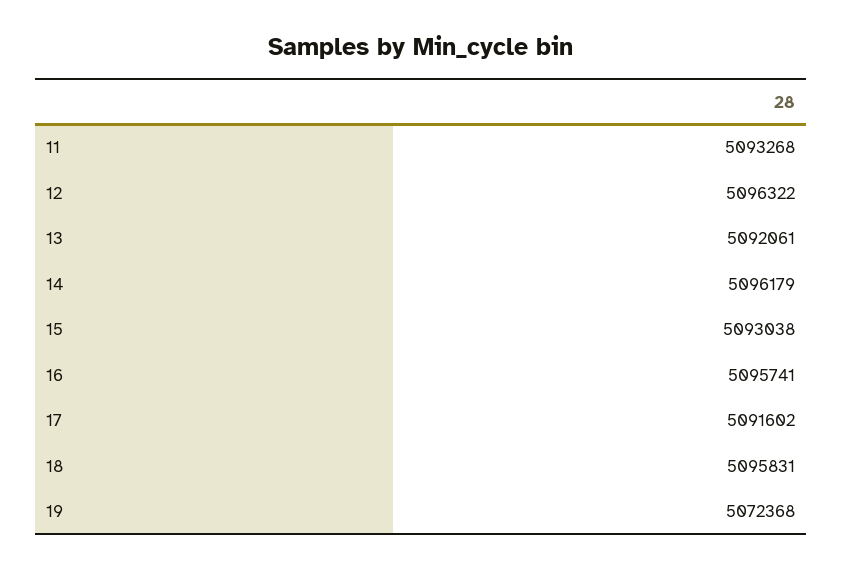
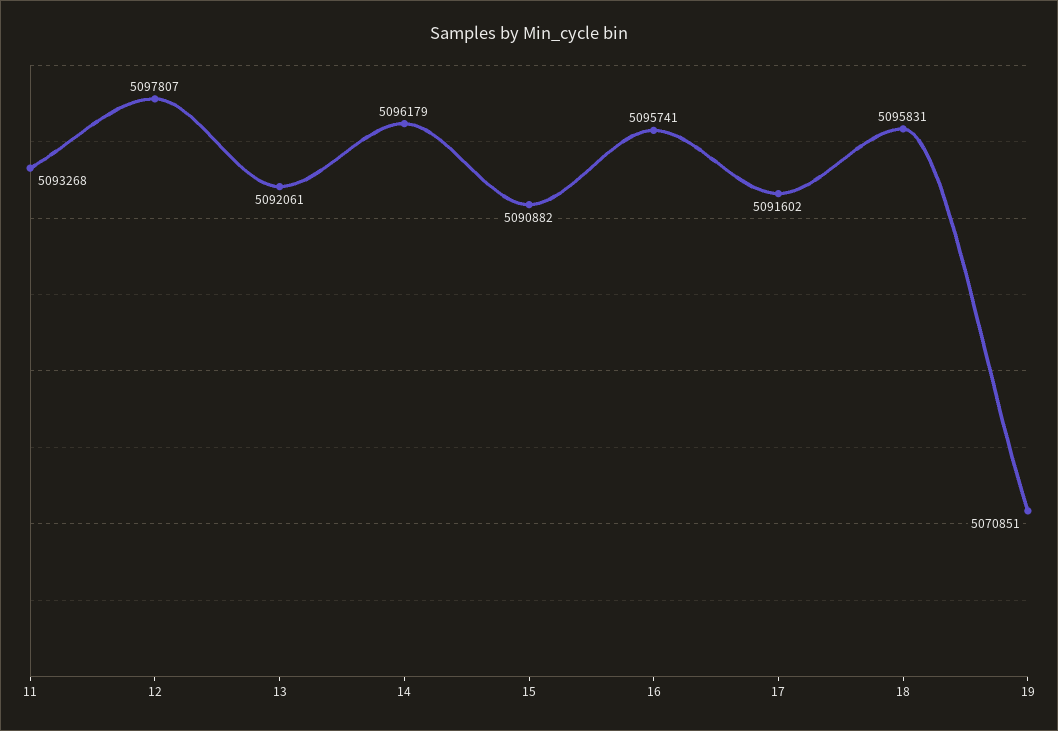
12: 5096322 -> 5097807
15: 5093038 -> 5090882
19: 5072368 -> 5070851

